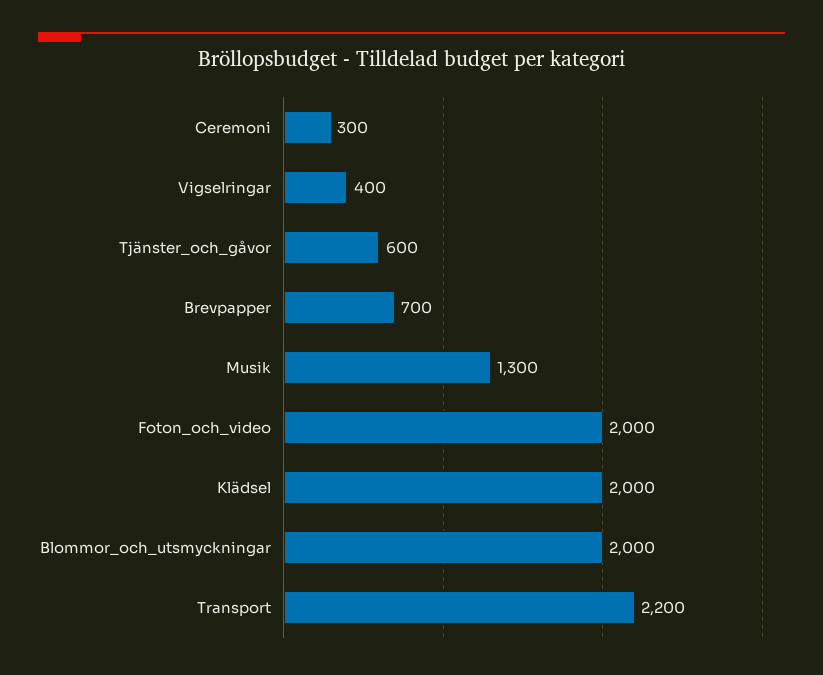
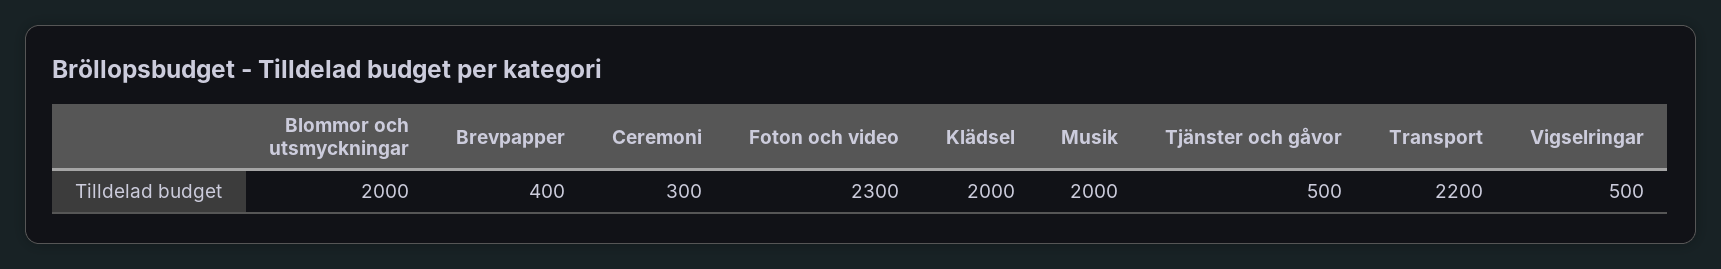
Vigselringar: 400 -> 500
Tjänster_och_gåvor: 600 -> 500
Brevpapper: 700 -> 400
Musik: 1300 -> 2000
Foton_och_video: 2000 -> 2300

